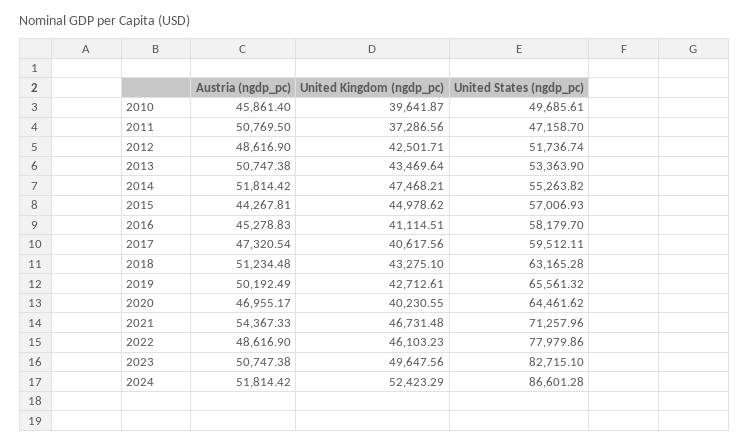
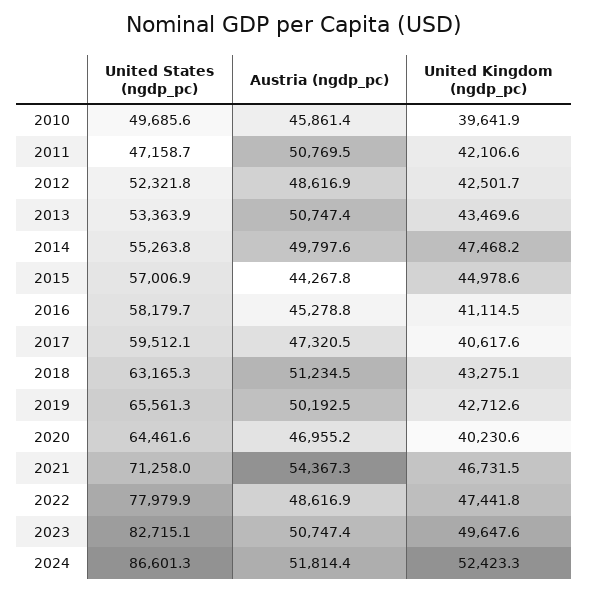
United Kingdom (ngdp_pc), 2011: 37286.56 -> 42106.6
United States (ngdp_pc), 2012: 51736.74 -> 52321.8
Austria (ngdp_pc), 2014: 51814.42 -> 49797.6
United Kingdom (ngdp_pc), 2022: 46103.23 -> 47441.8

